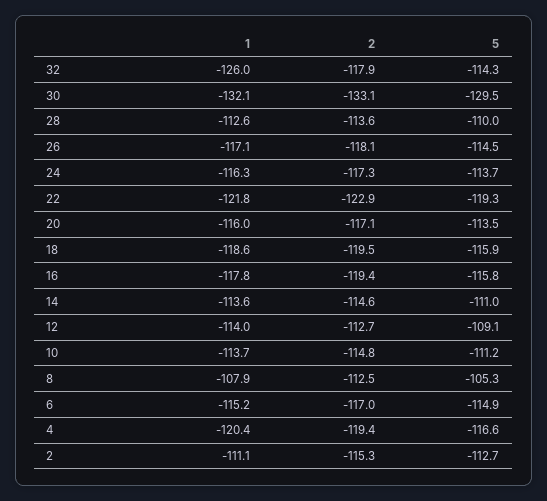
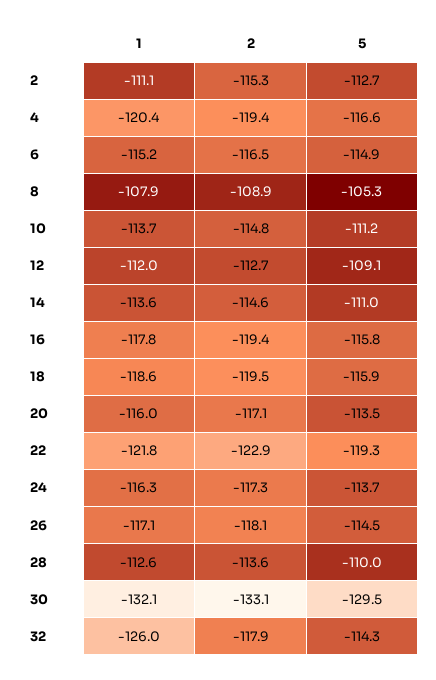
1, 12: -114 -> -112
2, 8: -112.5 -> -108.9
2, 6: -117 -> -116.5

